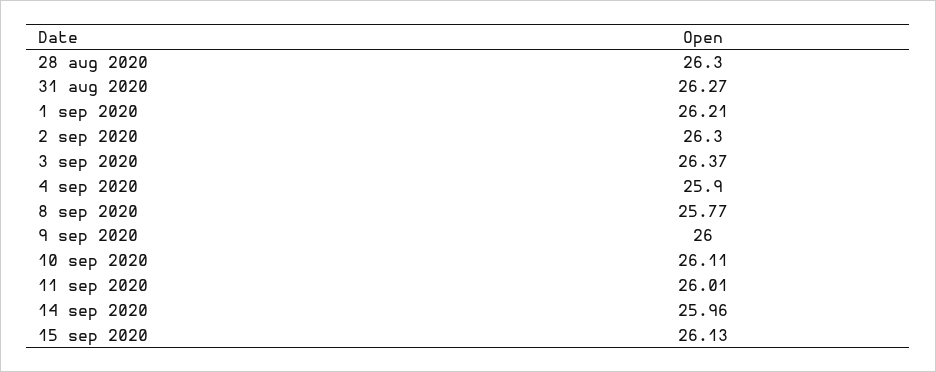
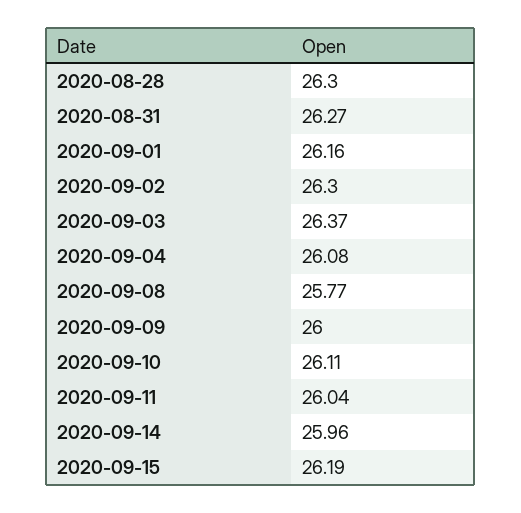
1 sep 2020: 26.21 -> 26.16
4 sep 2020: 25.9 -> 26.08
11 sep 2020: 26.01 -> 26.04
15 sep 2020: 26.13 -> 26.19

